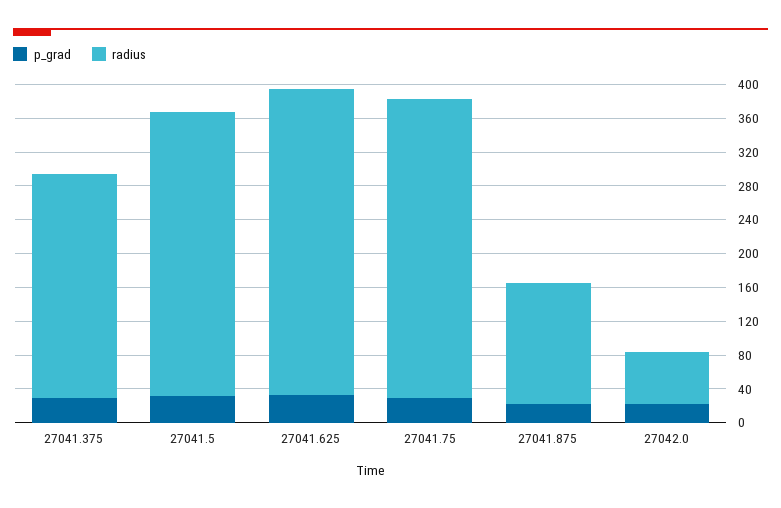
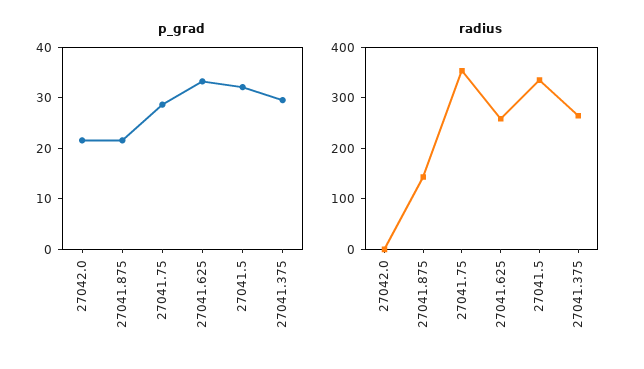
radius, 27041.625: 360 -> 260
radius, 27042.0: 60 -> 0

